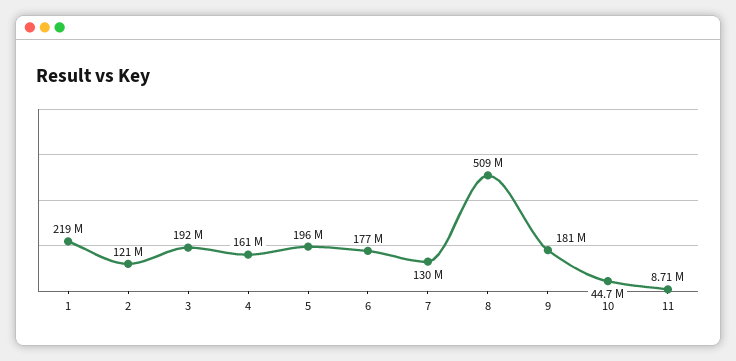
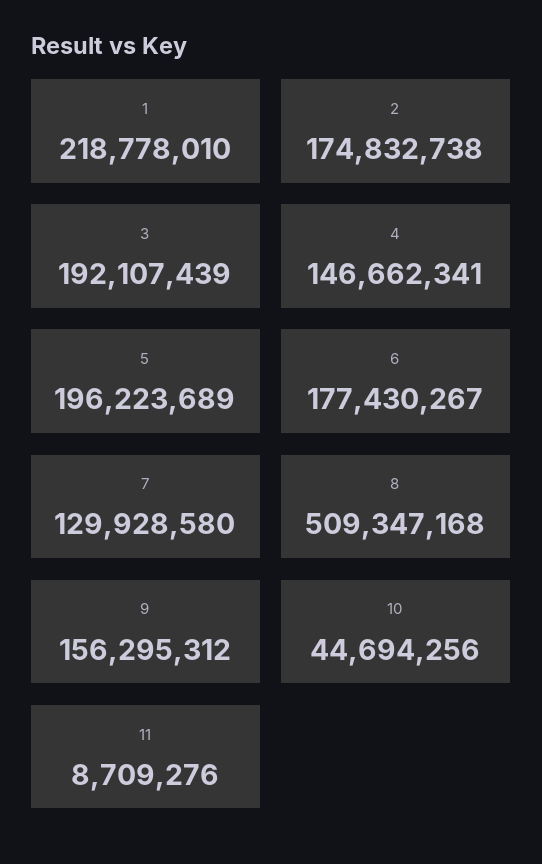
2: 121000000 -> 174832738
4: 161000000 -> 146662341
9: 181000000 -> 156295312

